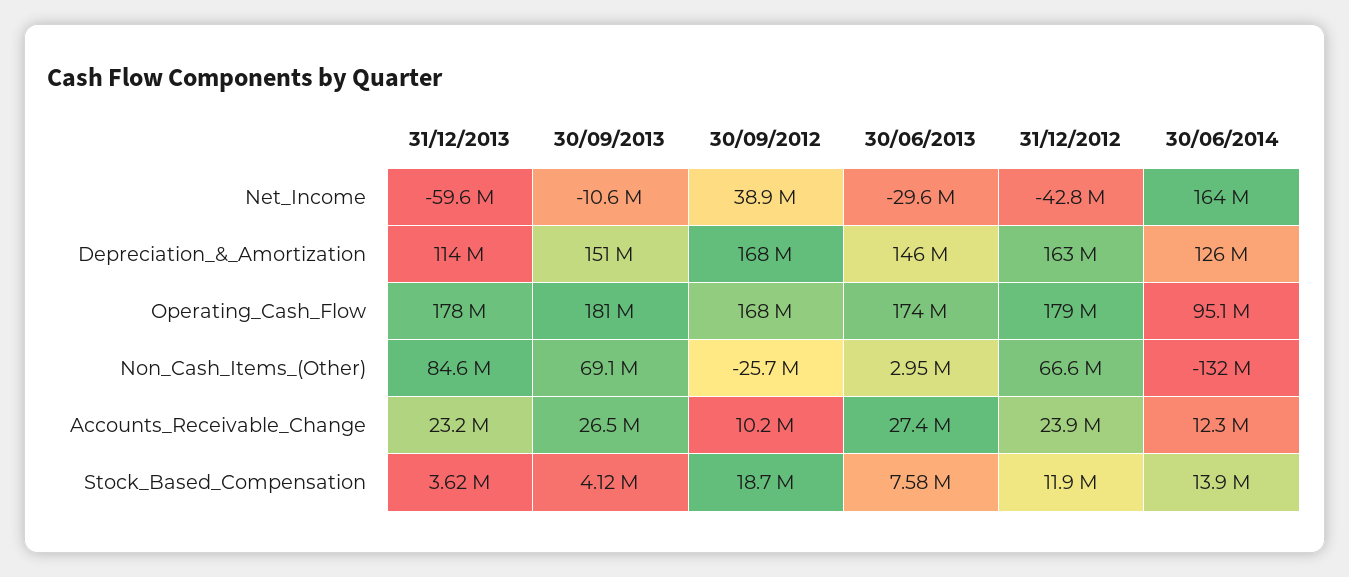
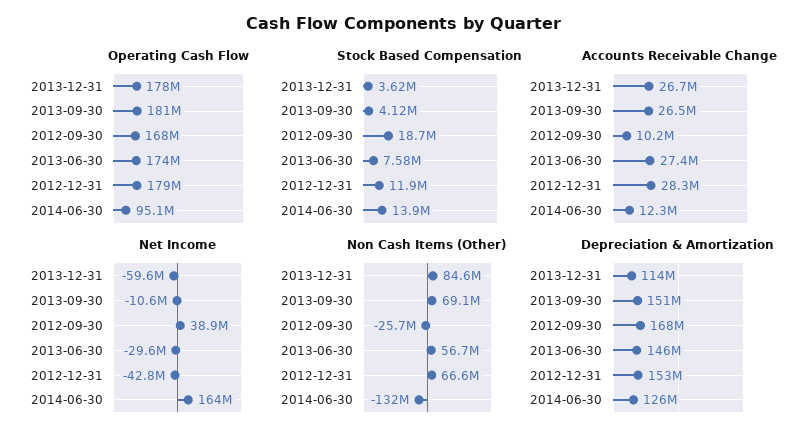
Depreciation_&_Amortization, 31/12/2012: 163000000 -> 153000000
Non_Cash_Items_(Other), 30/06/2013: 2950000 -> 56700000
Accounts_Receivable_Change, 31/12/2013: 23200000 -> 26700000
Accounts_Receivable_Change, 31/12/2012: 23900000 -> 28300000

